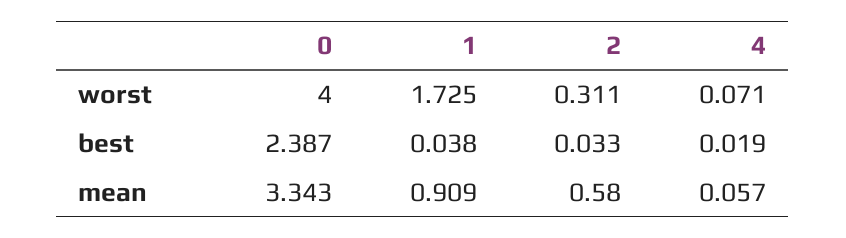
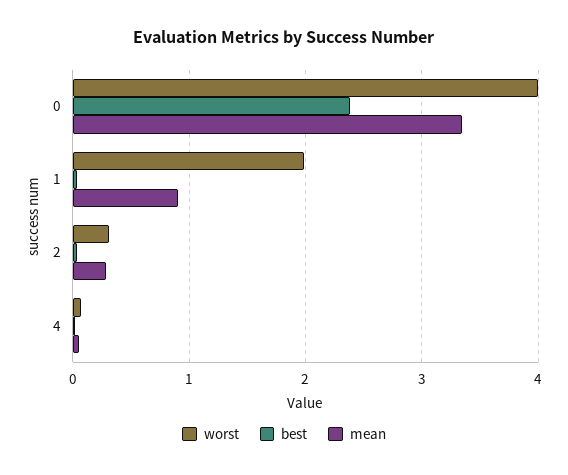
worst, 1: 1.725 -> 2
mean, 2: 0.58 -> 0.3

